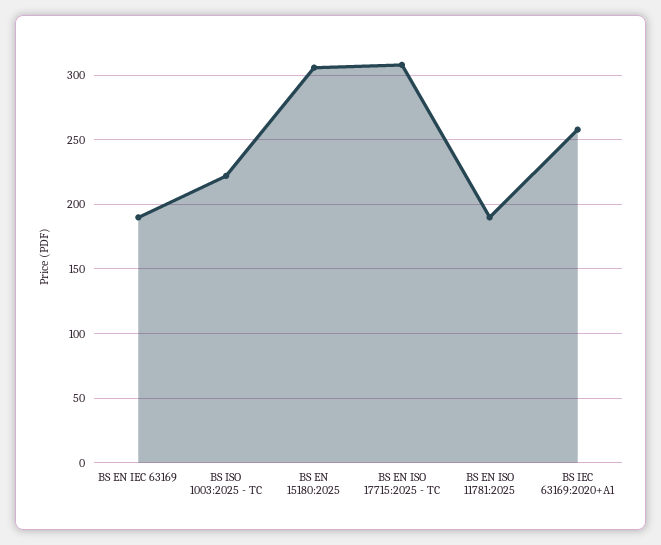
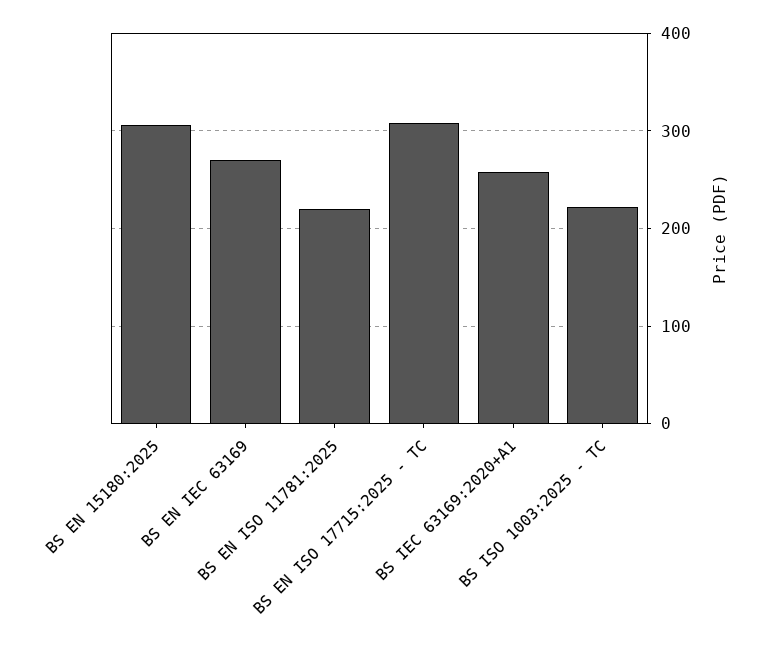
BS EN IEC 63169: 190 -> 270
BS EN ISO 11781:2025: 190 -> 220

